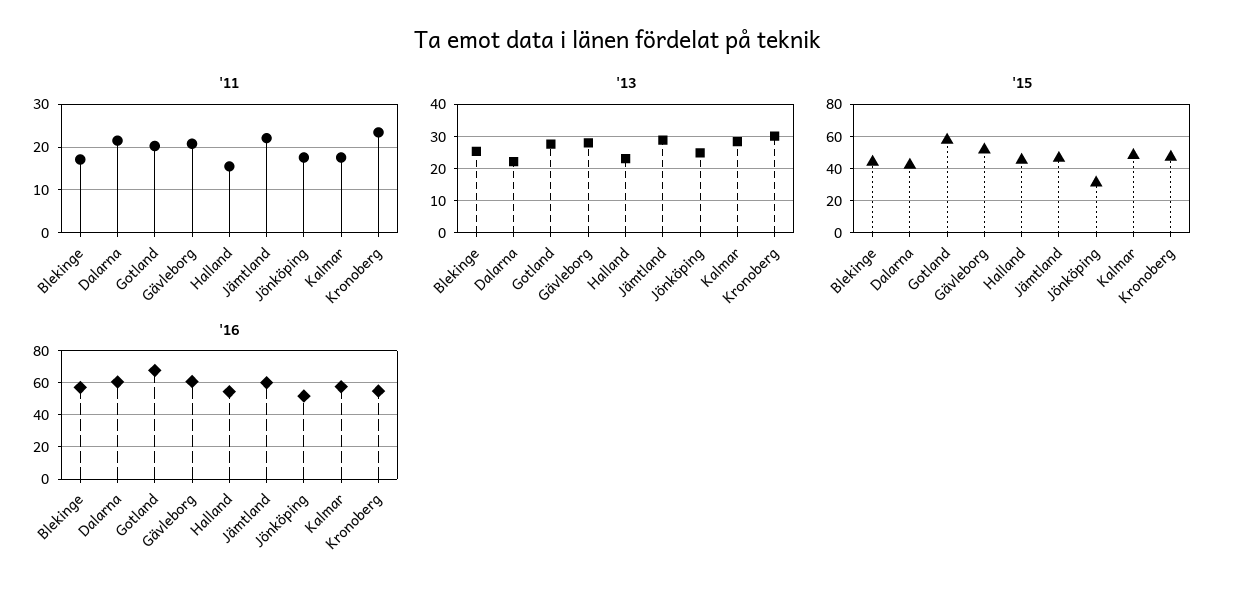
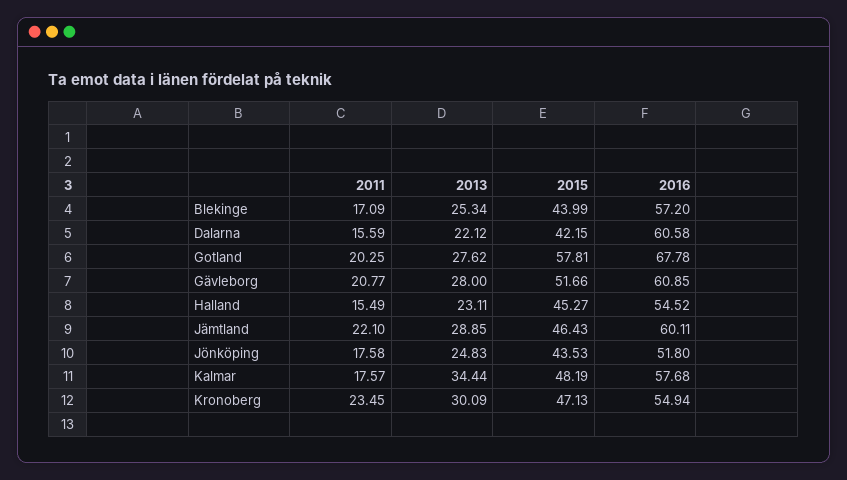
'11, Dalarna: 22 -> 15.59
'13, Kalmar: 28 -> 34.44
'15, Jönköping: 30 -> 43.53

